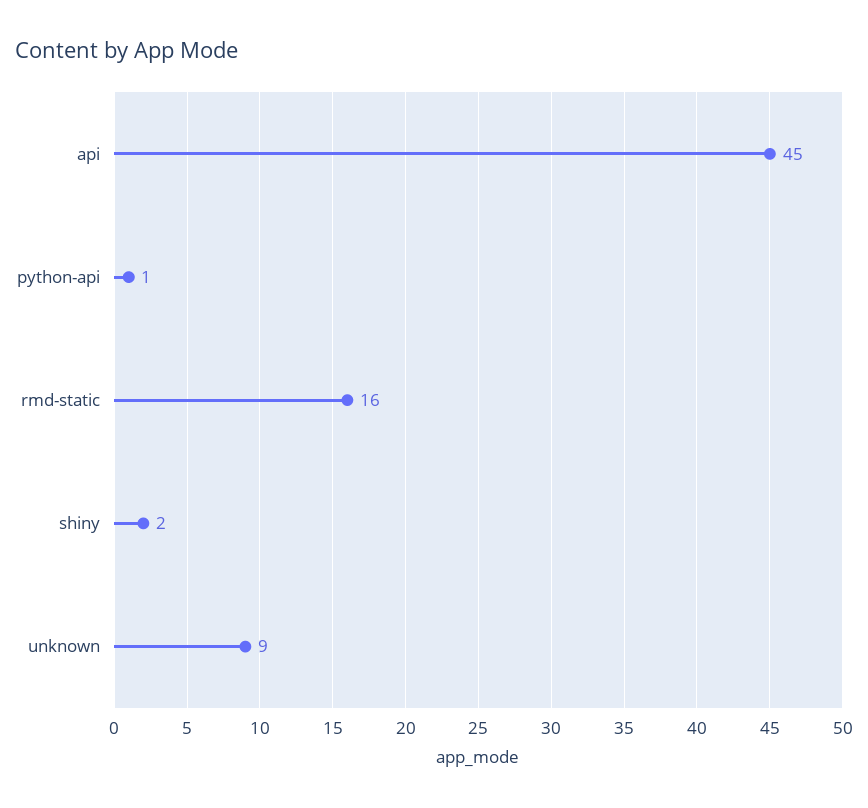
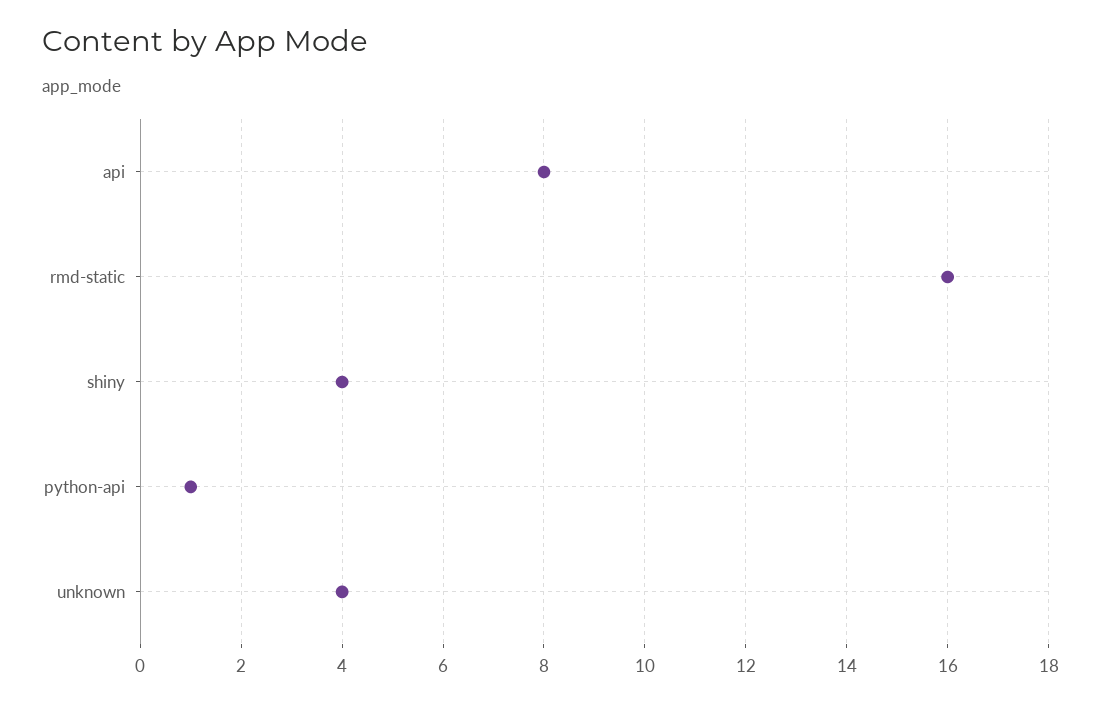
api: 45 -> 8
shiny: 2 -> 4
unknown: 9 -> 4

